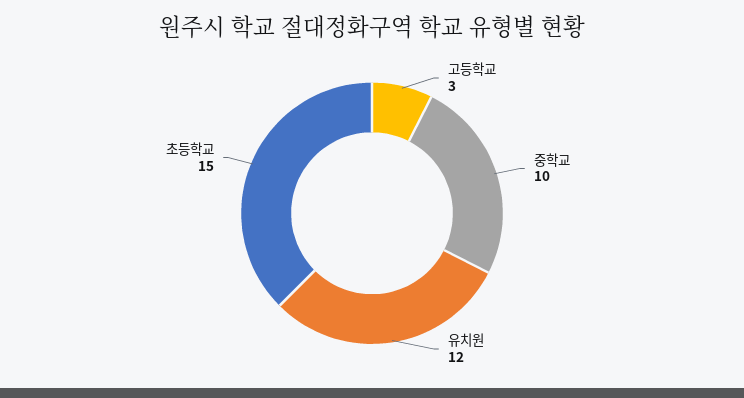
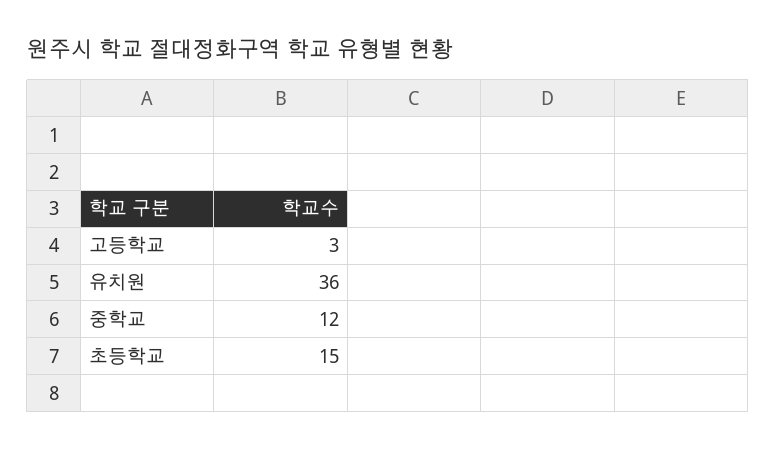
중학교: 10 -> 12
유치원: 12 -> 36

